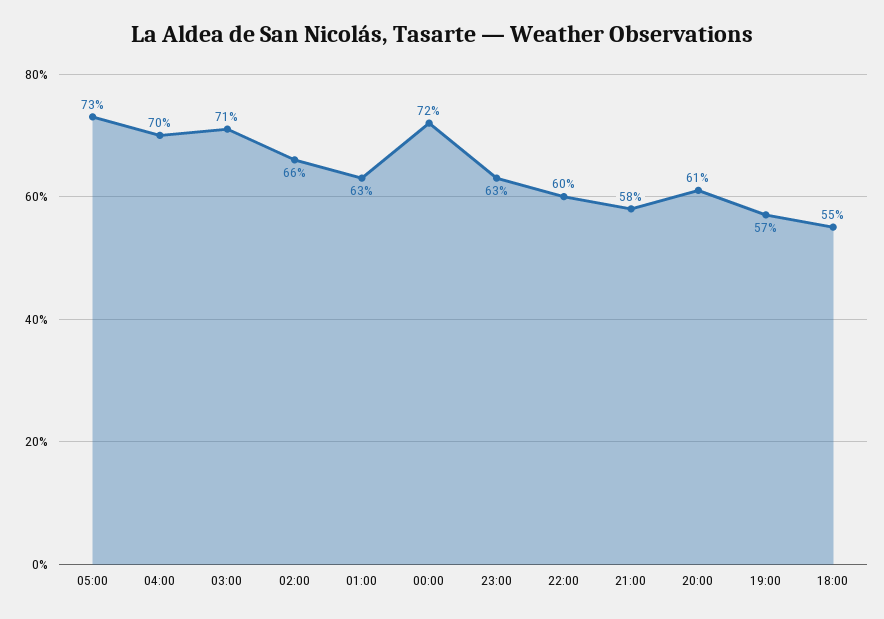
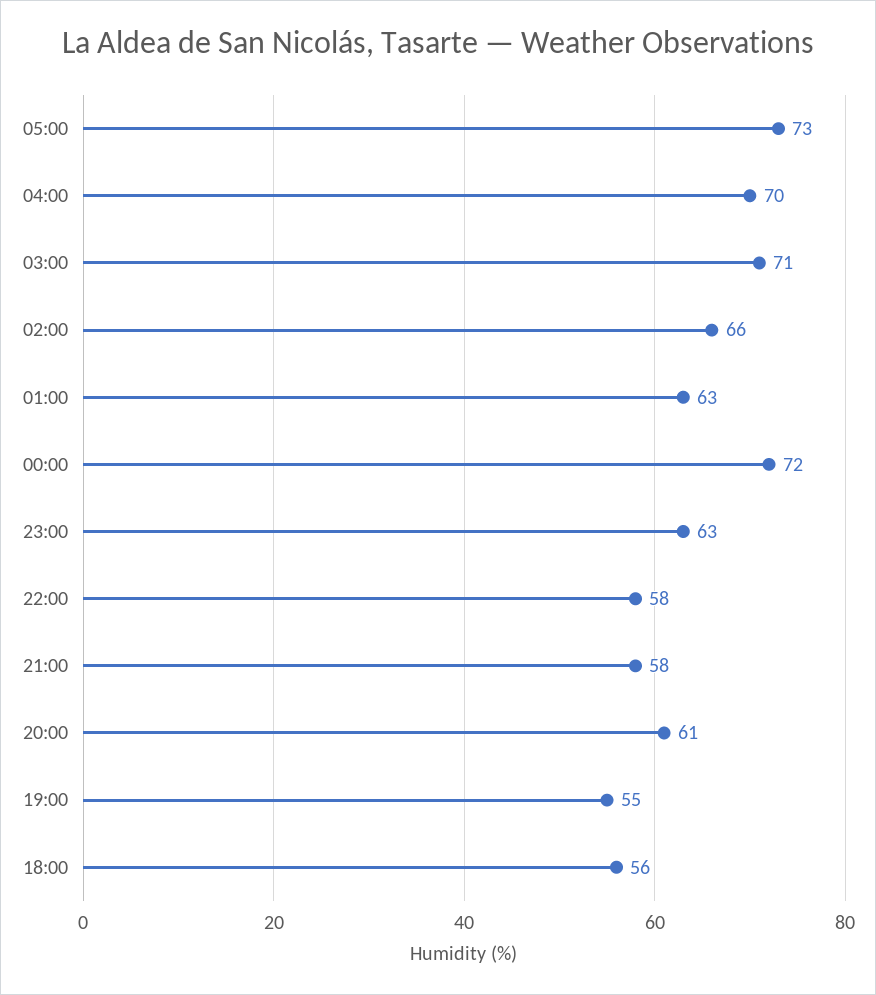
22:00: 60 -> 58
19:00: 57 -> 55
18:00: 55 -> 56

